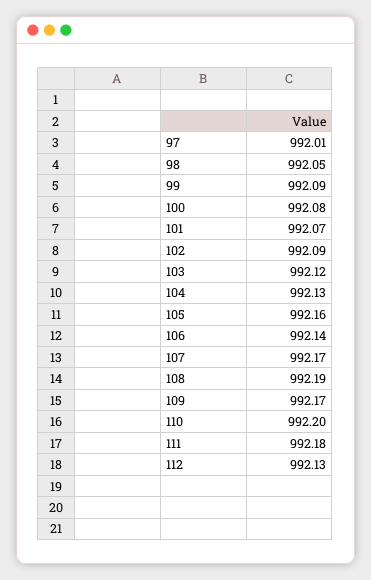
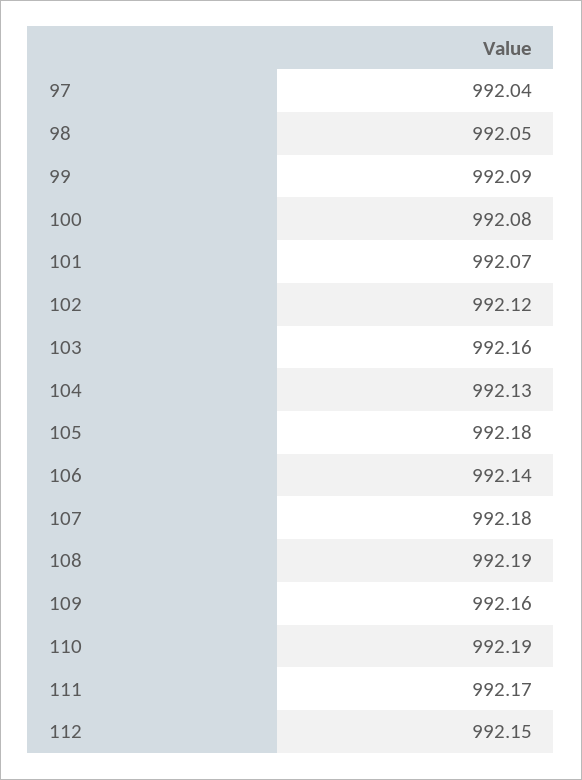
97: 992.01 -> 992.04
102: 992.09 -> 992.12
103: 992.12 -> 992.16
105: 992.16 -> 992.18
107: 992.17 -> 992.18
109: 992.17 -> 992.16
110: 992.2 -> 992.19
111: 992.18 -> 992.17
112: 992.13 -> 992.15

